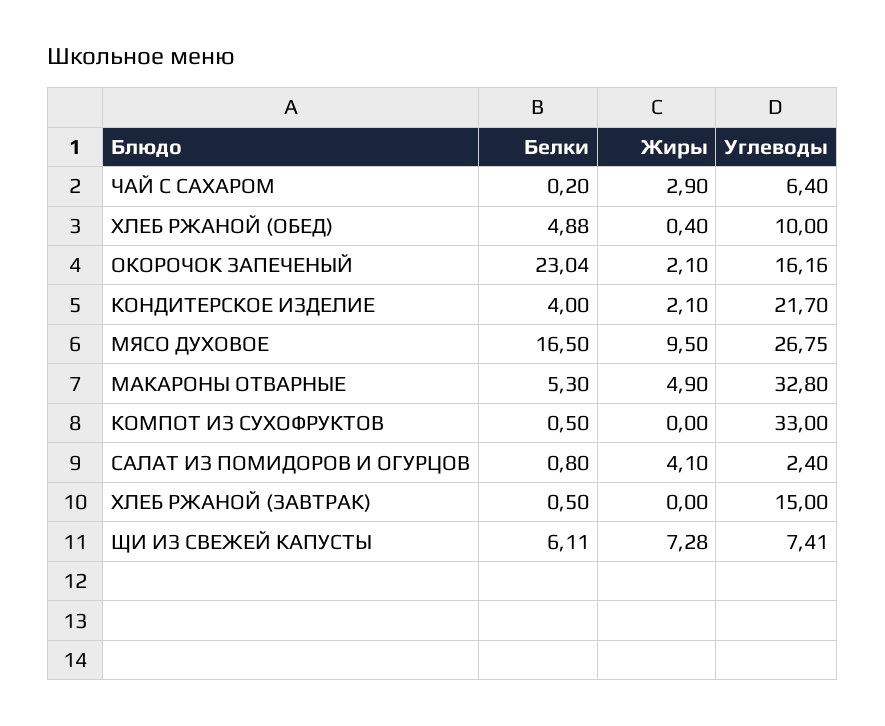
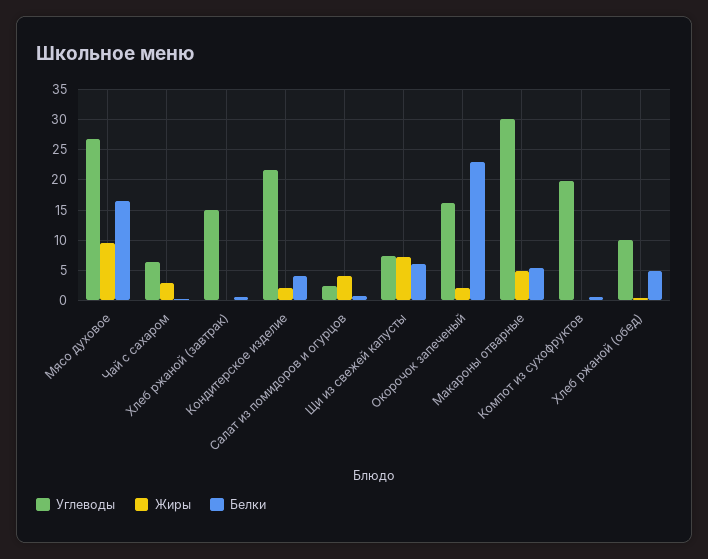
Углеводы, МАКАРОНЫ ОТВАРНЫЕ: 32.8 -> 30
Углеводы, КОМПОТ ИЗ СУХОФРУКТОВ: 33 -> 20

